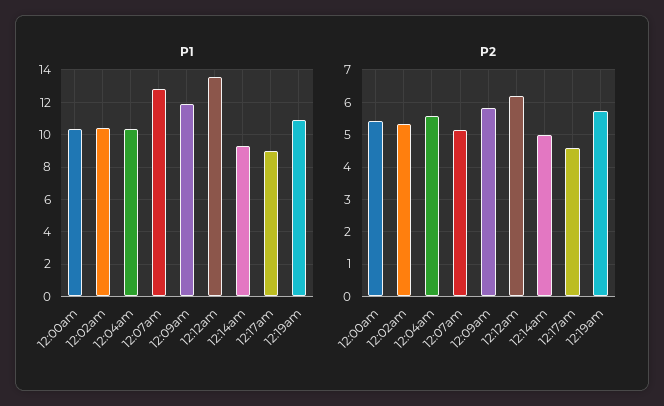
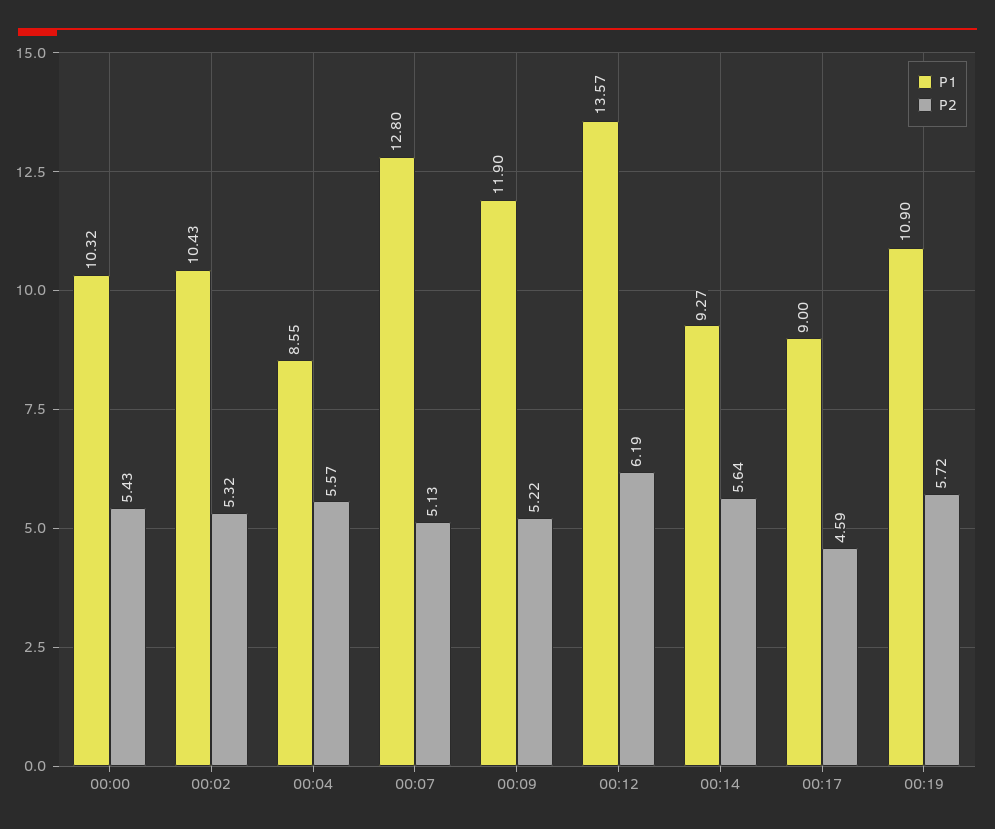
P1, 12:04am: 10.5 -> 8.55
P2, 12:09am: 5.8 -> 5.22
P2, 12:14am: 5 -> 5.64

